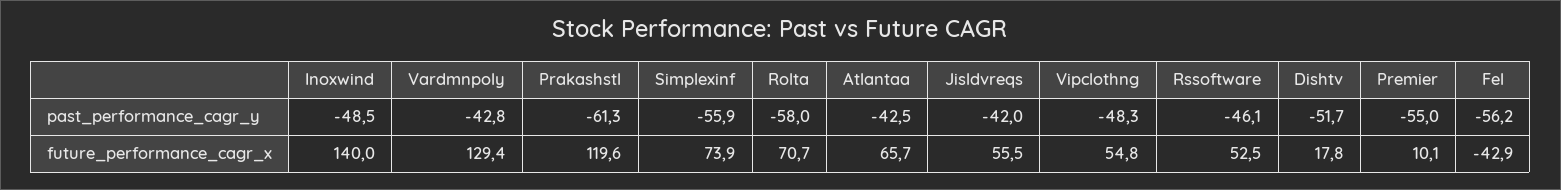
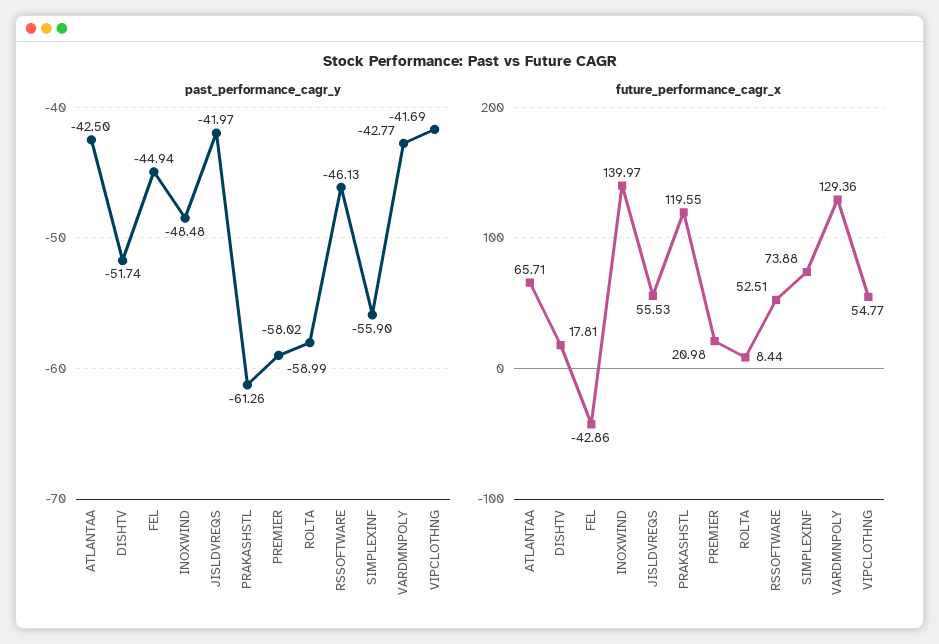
past_performance_cagr_y, Vipclothng: -48.3 -> -41.69
past_performance_cagr_y, Premier: -55 -> -58.99
past_performance_cagr_y, Fel: -56.2 -> -44.94
future_performance_cagr_x, Rolta: 70.7 -> 8.44
future_performance_cagr_x, Premier: 10.1 -> 20.98

